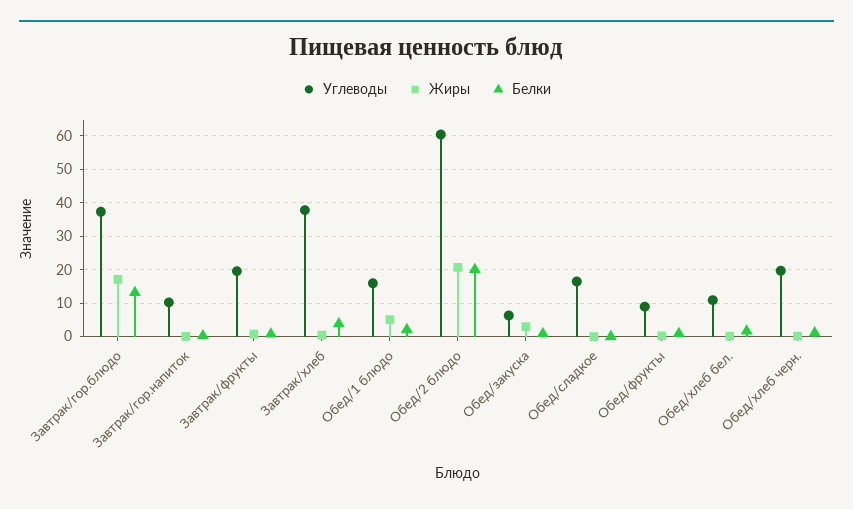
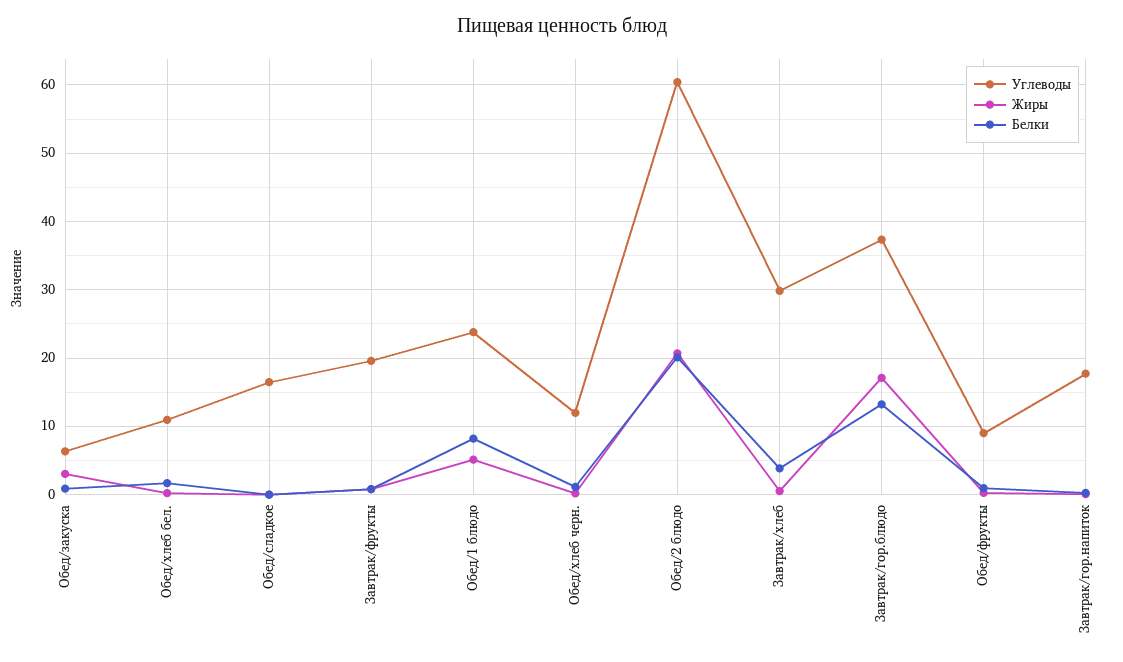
Углеводы, Завтрак/гор.напиток: 10 -> 18
Углеводы, Завтрак/хлеб: 38 -> 30
Углеводы, Обед/1 блюдо: 16 -> 24
Белки, Обед/1 блюдо: 2 -> 8
Углеводы, Обед/хлеб черн.: 20 -> 12

